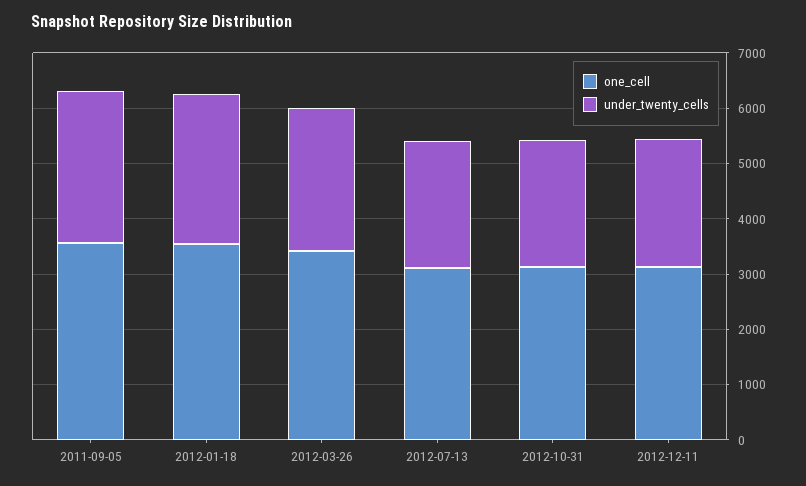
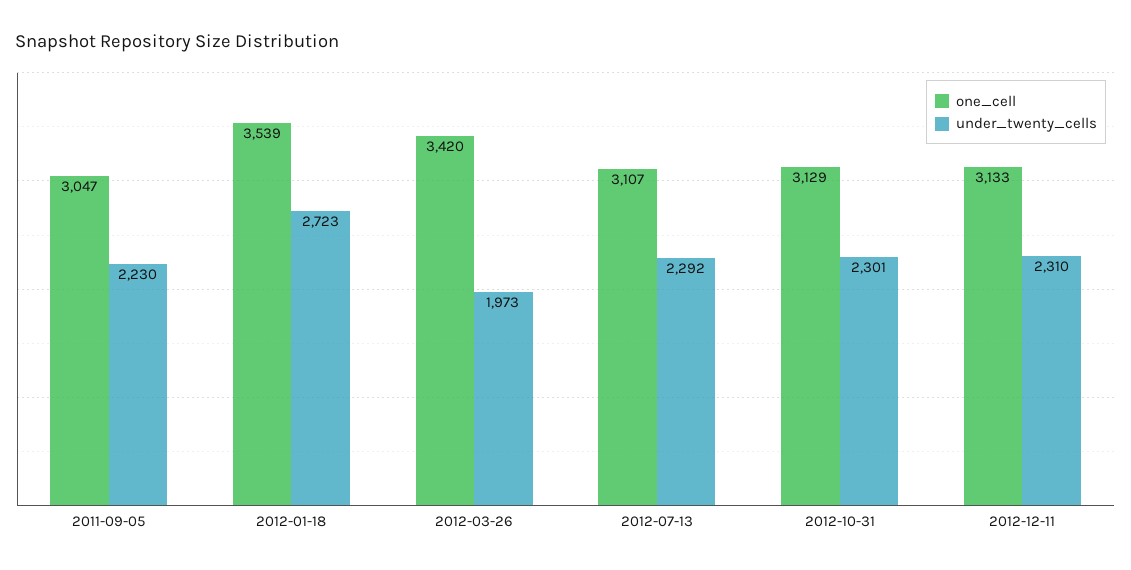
one_cell, 2011-09-05: 3600 -> 3047
under_twenty_cells, 2011-09-05: 2800 -> 2230
under_twenty_cells, 2012-03-26: 2600 -> 1973

